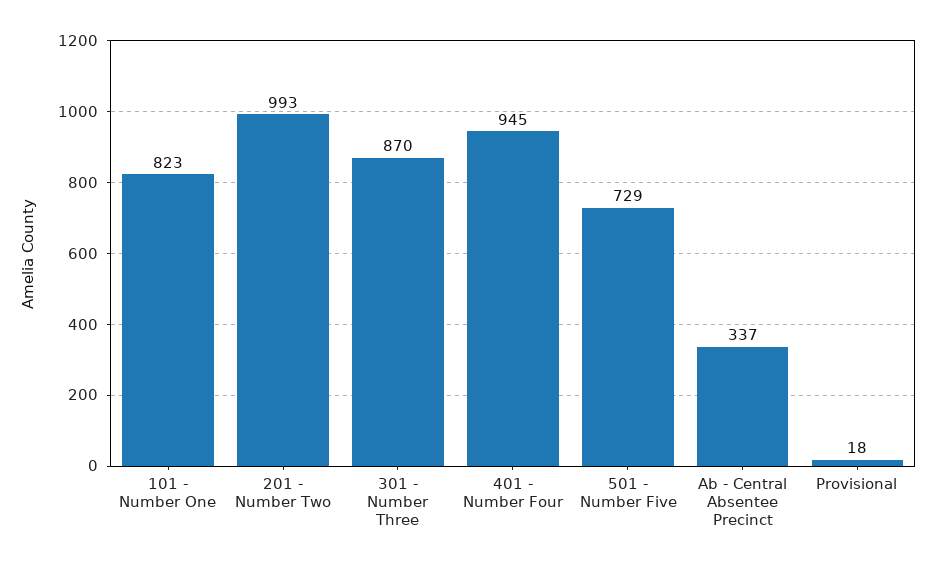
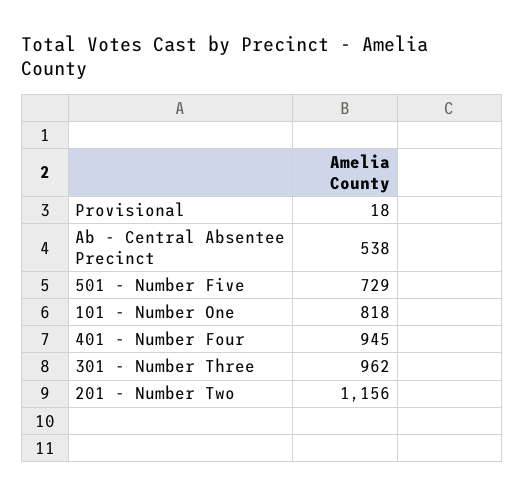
101 - Number One: 823 -> 818
201 - Number Two: 993 -> 1156
301 - Number Three: 870 -> 962
Ab - Central Absentee Precinct: 337 -> 538

